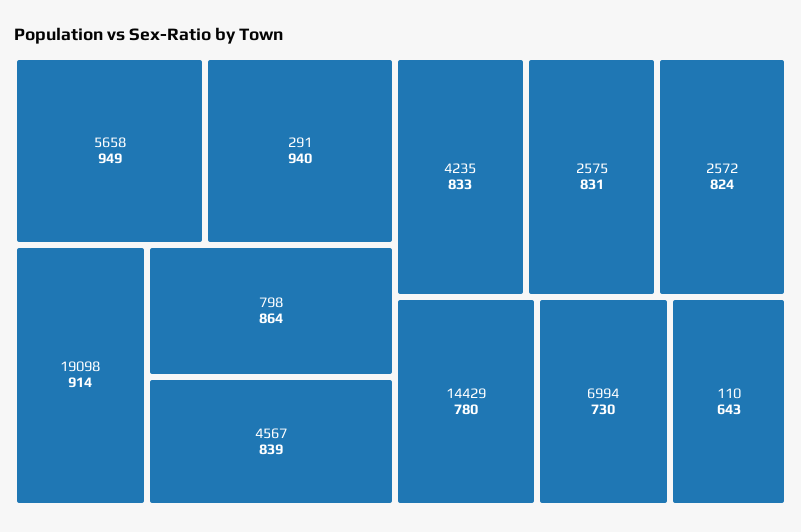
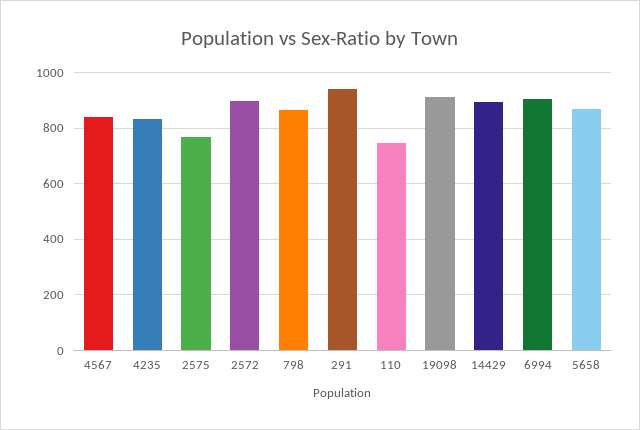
5658: 949 -> 875
2575: 831 -> 775
2572: 824 -> 900
14429: 780 -> 900
6994: 730 -> 900
110: 643 -> 750

